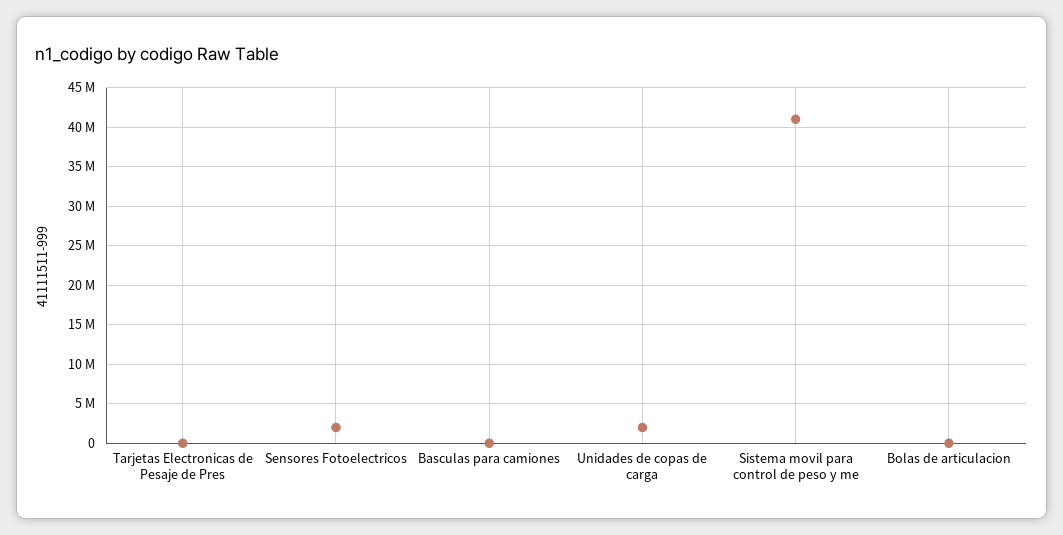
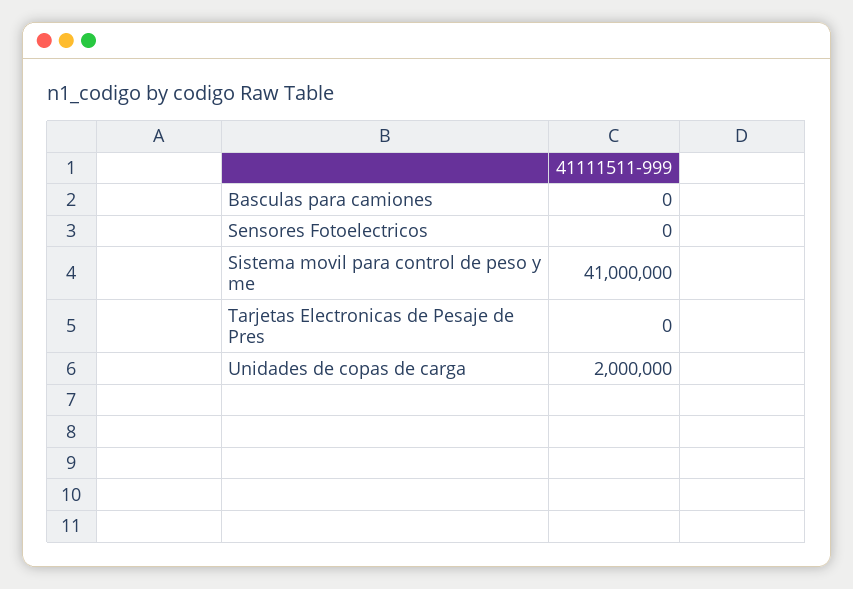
Sensores Fotoelectricos: 2000000 -> 0
Bolas de articulacion: 0 -> none

